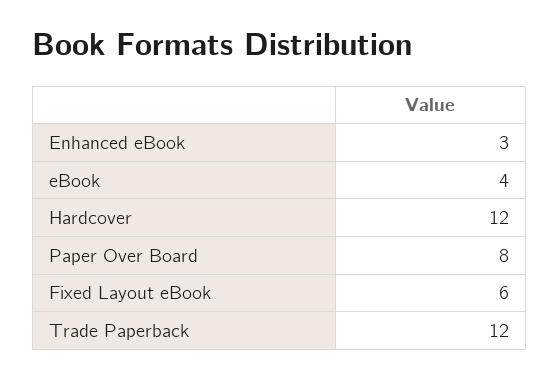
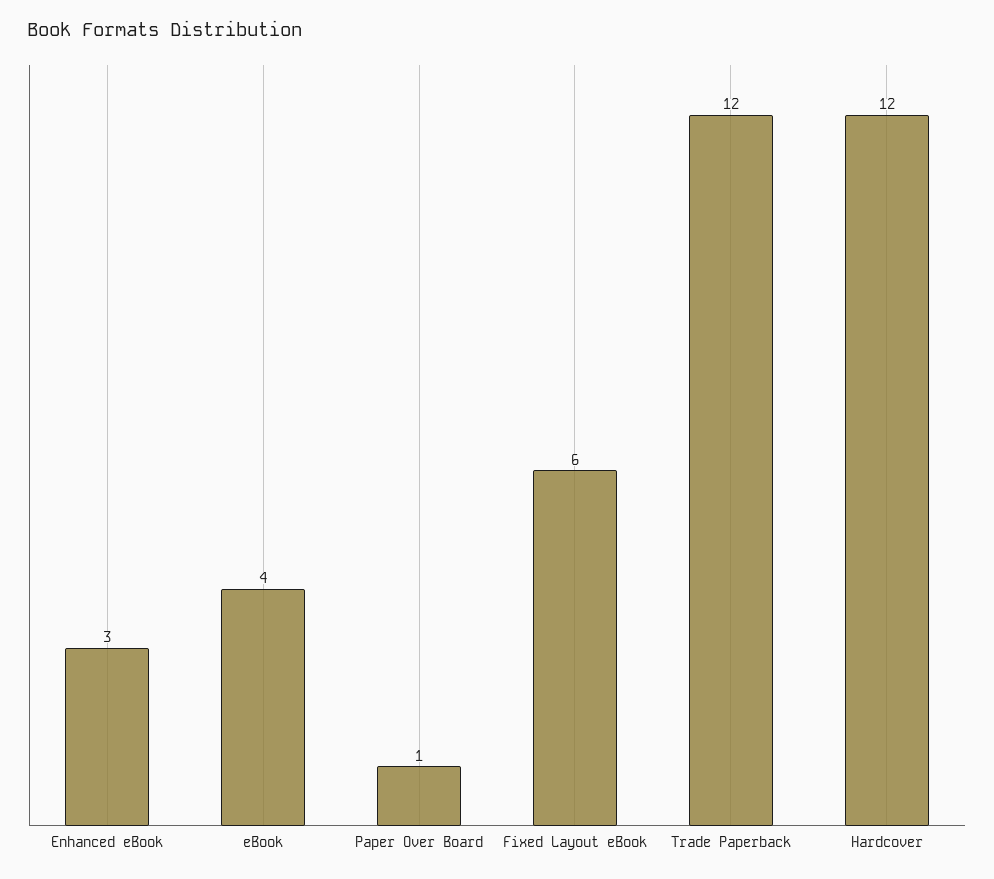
Paper Over Board: 8 -> 1

